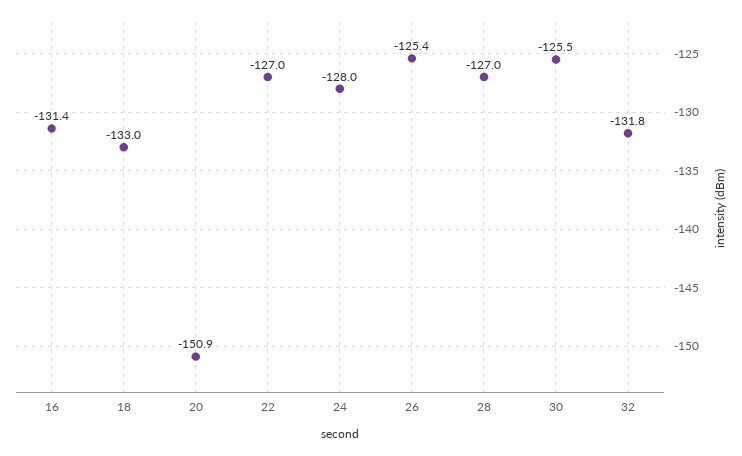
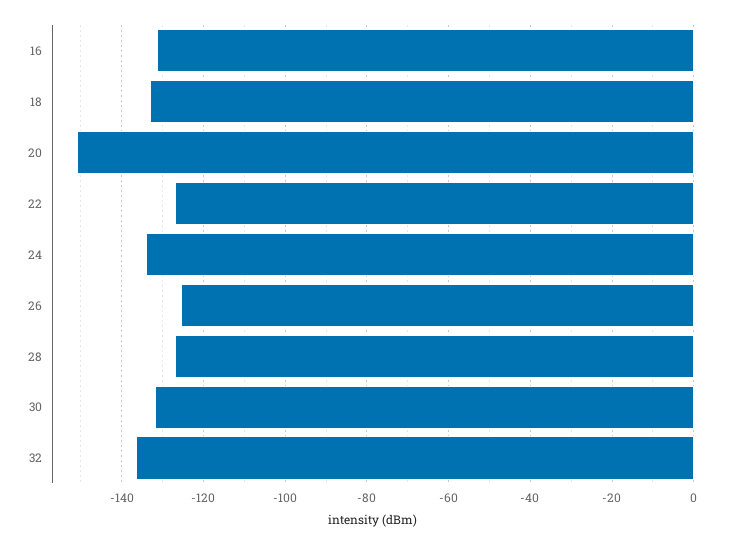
24: -128 -> -134
30: -125.5 -> -132
32: -131.8 -> -136

